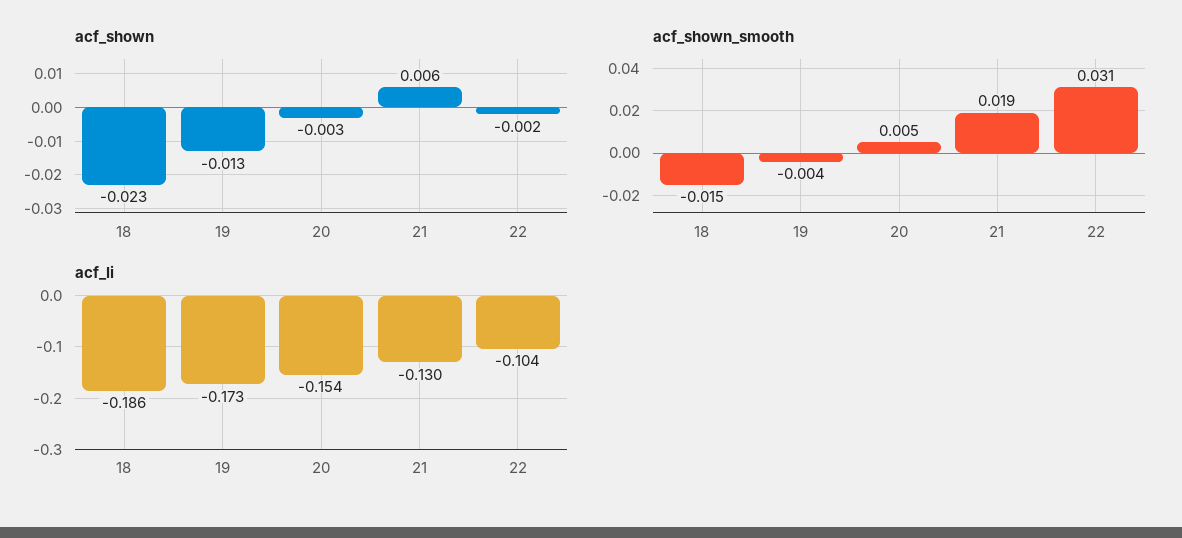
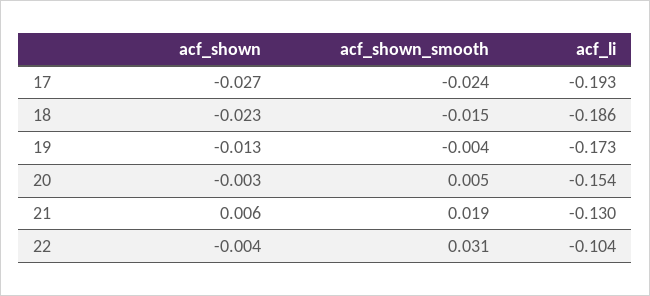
acf_shown, 22: -0.002 -> -0.004
acf_shown, 17: none -> -0.027
acf_shown_smooth, 17: none -> -0.024
acf_li, 17: none -> -0.193

